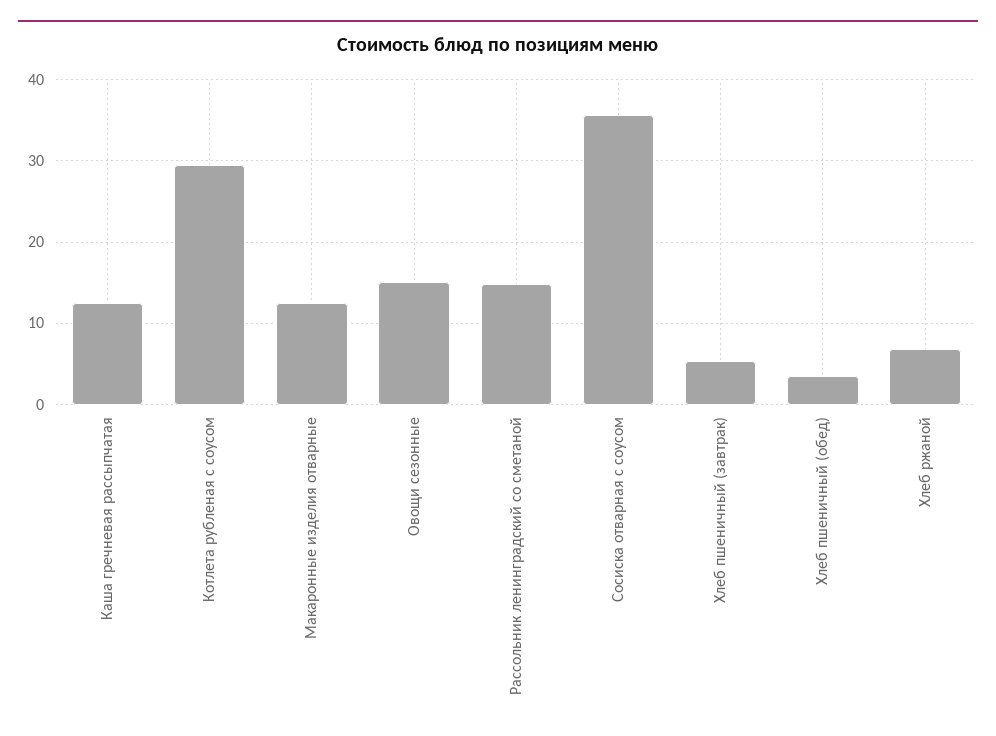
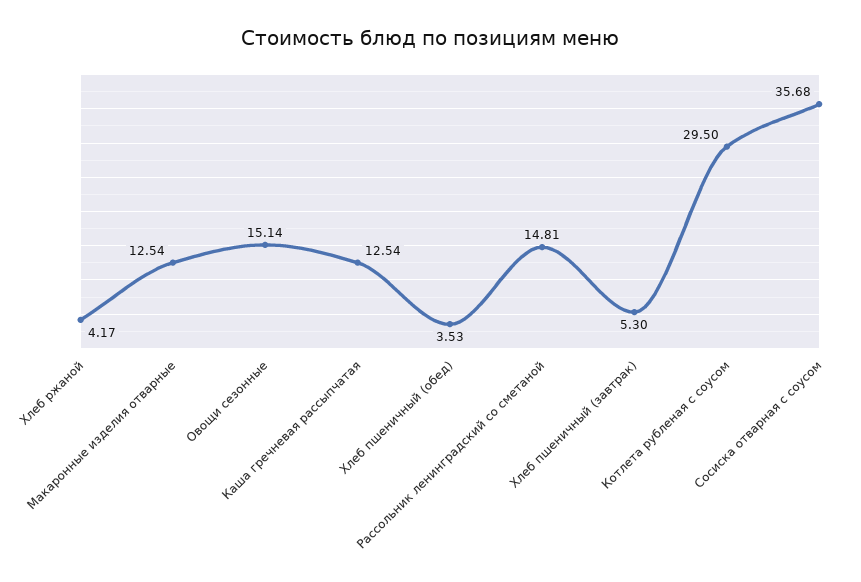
Хлеб ржаной: 7 -> 4.17

